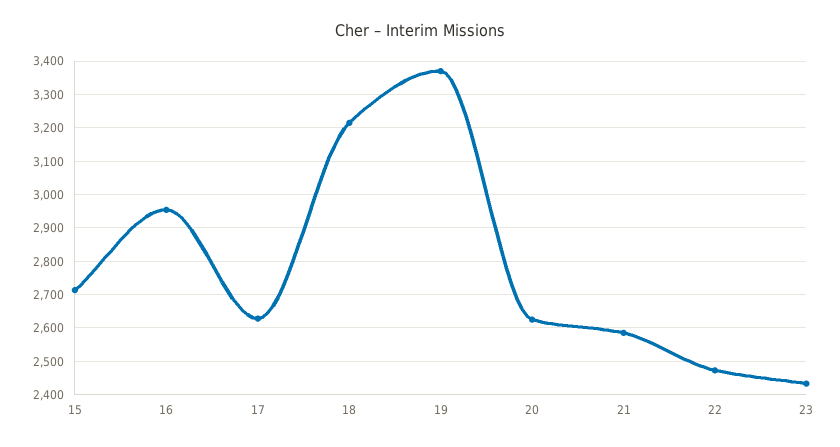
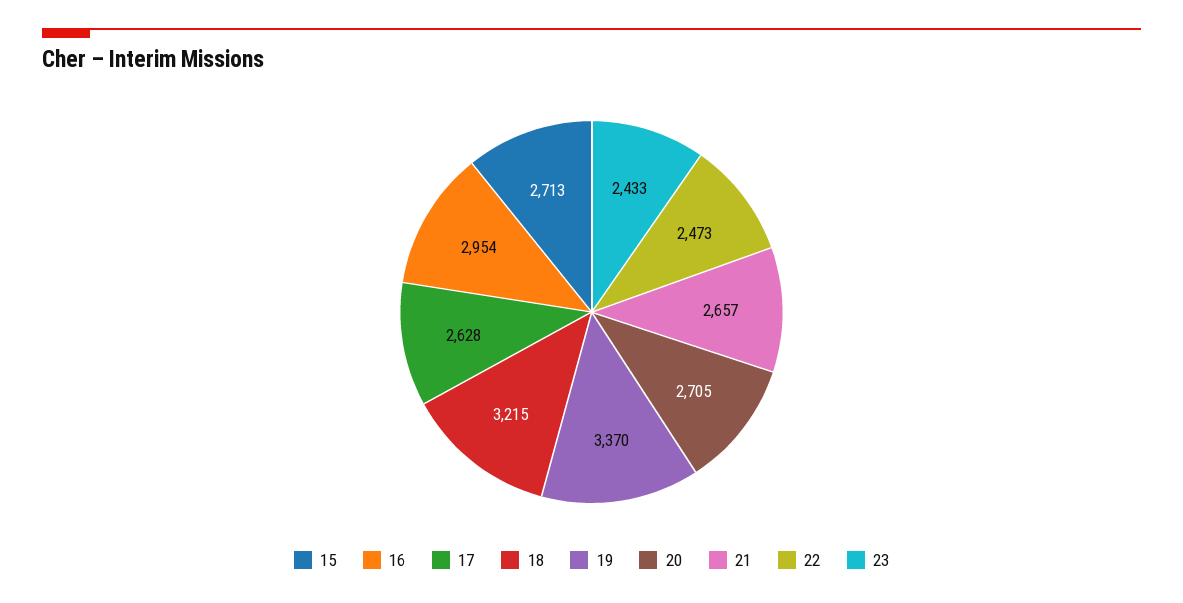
20: 2620 -> 2705
21: 2580 -> 2657

